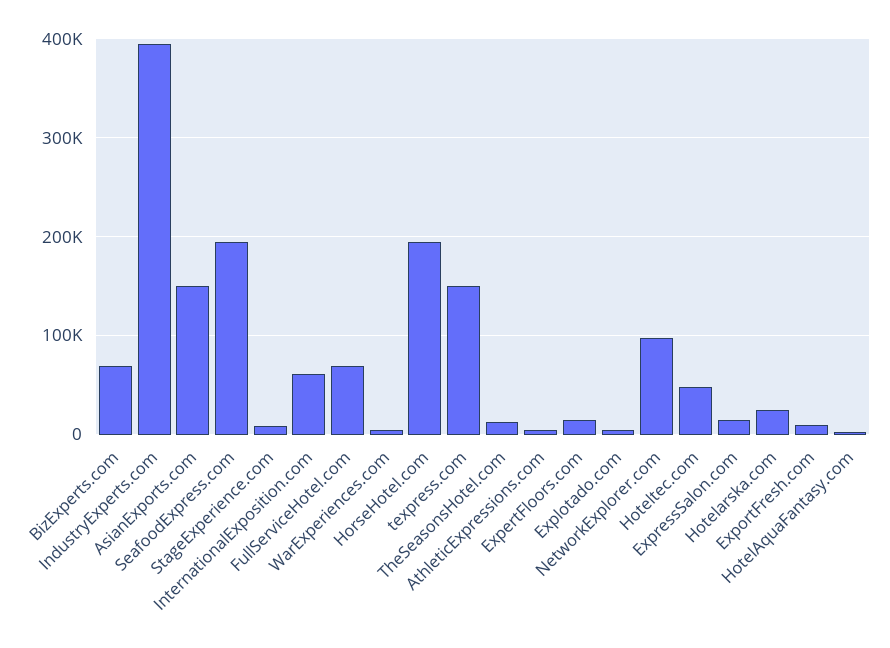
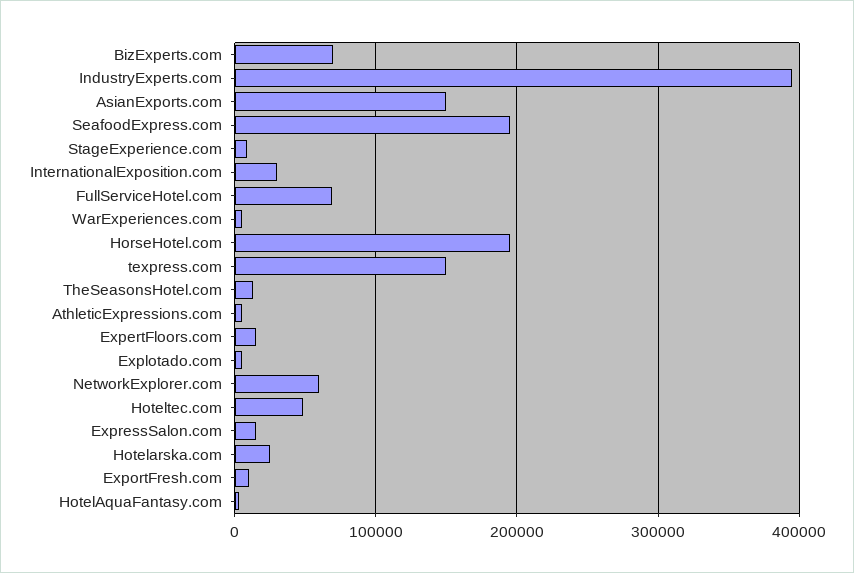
InternationalExposition.com: 60000 -> 30000
NetworkExplorer.com: 100000 -> 60000

